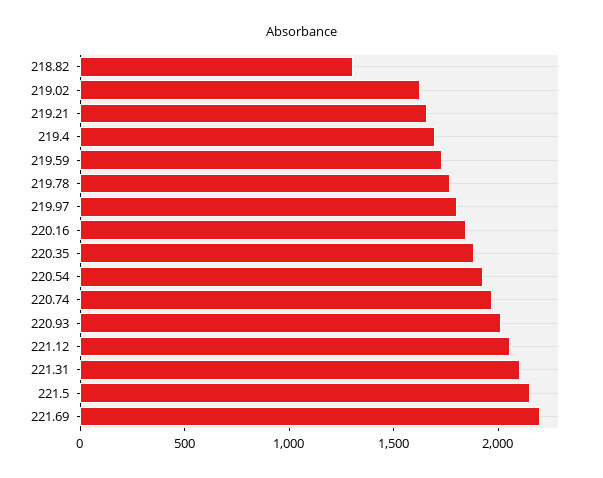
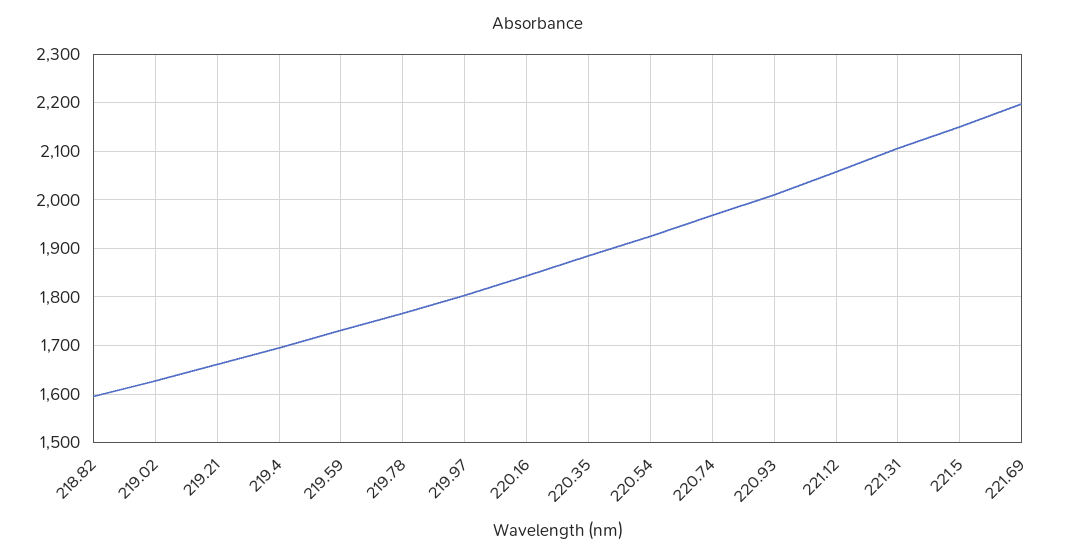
218.82: 1300 -> 1600

